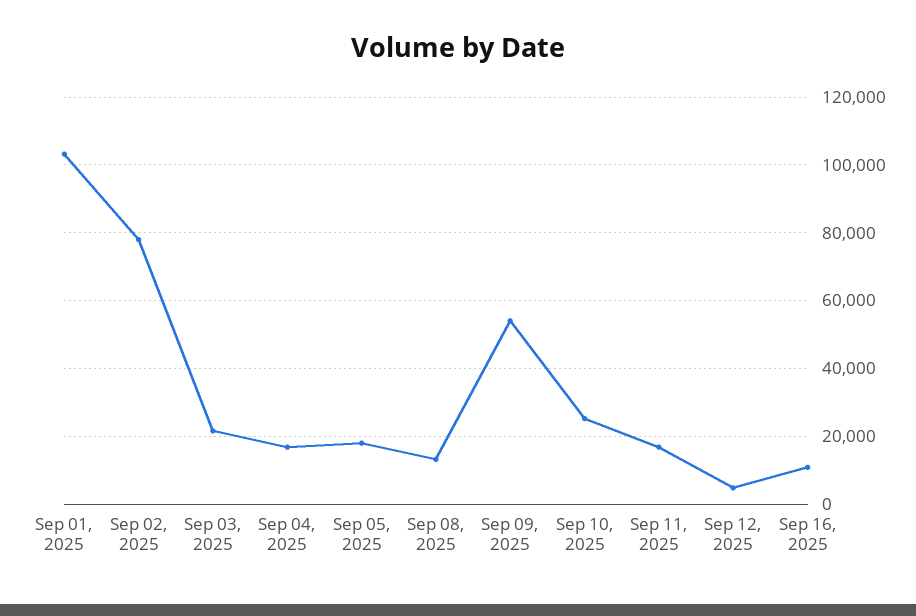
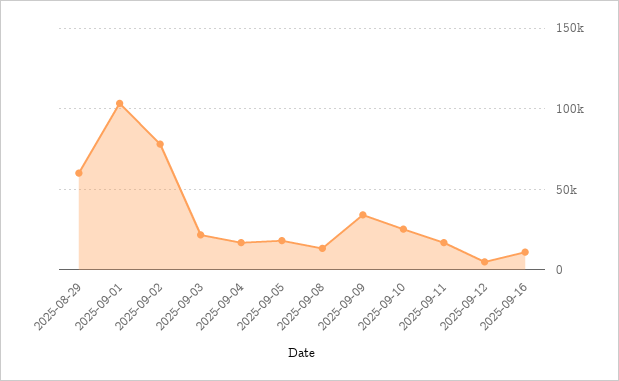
Sep 09, 2025: 54000 -> 35000
2025-08-29: none -> 60000

